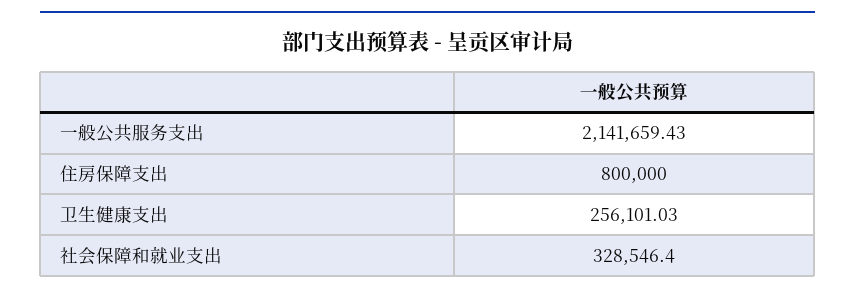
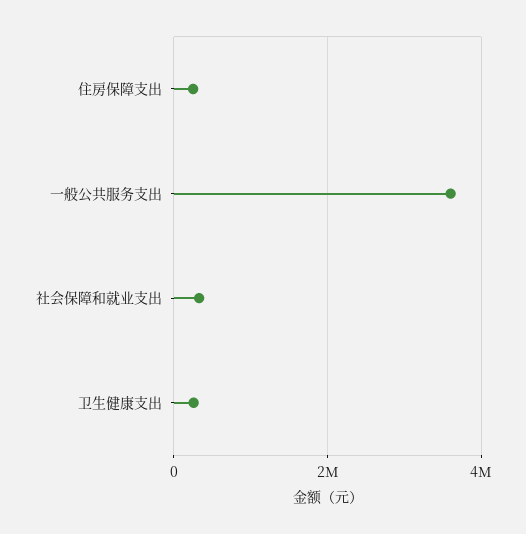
一般公共服务支出: 2141659.43 -> 3600000
住房保障支出: 800000 -> 200000

